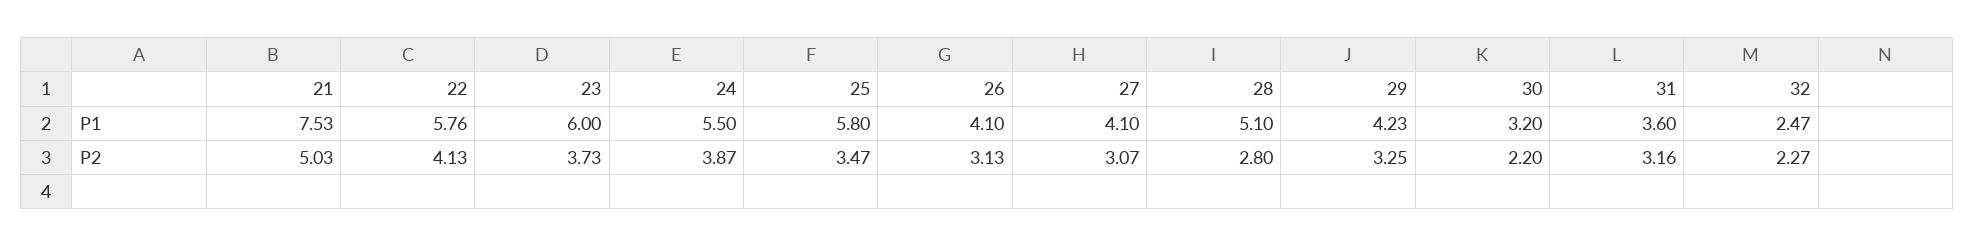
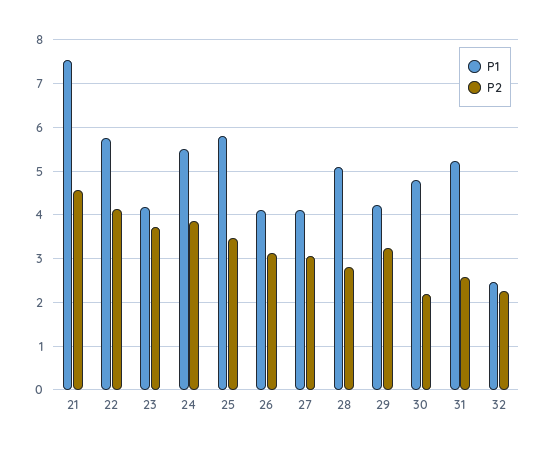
P1, 23: 6 -> 4.2
P1, 30: 3.2 -> 4.8
P1, 31: 3.6 -> 5.2
P2, 21: 5.03 -> 4.6
P2, 31: 3.16 -> 2.6

